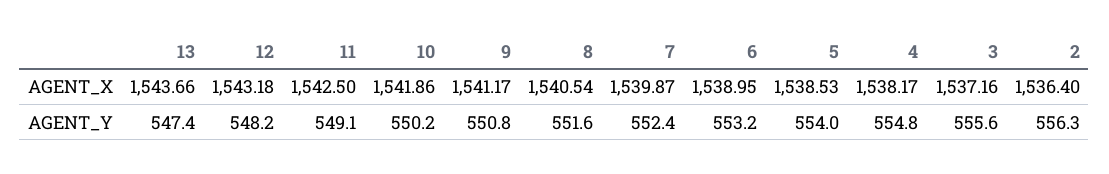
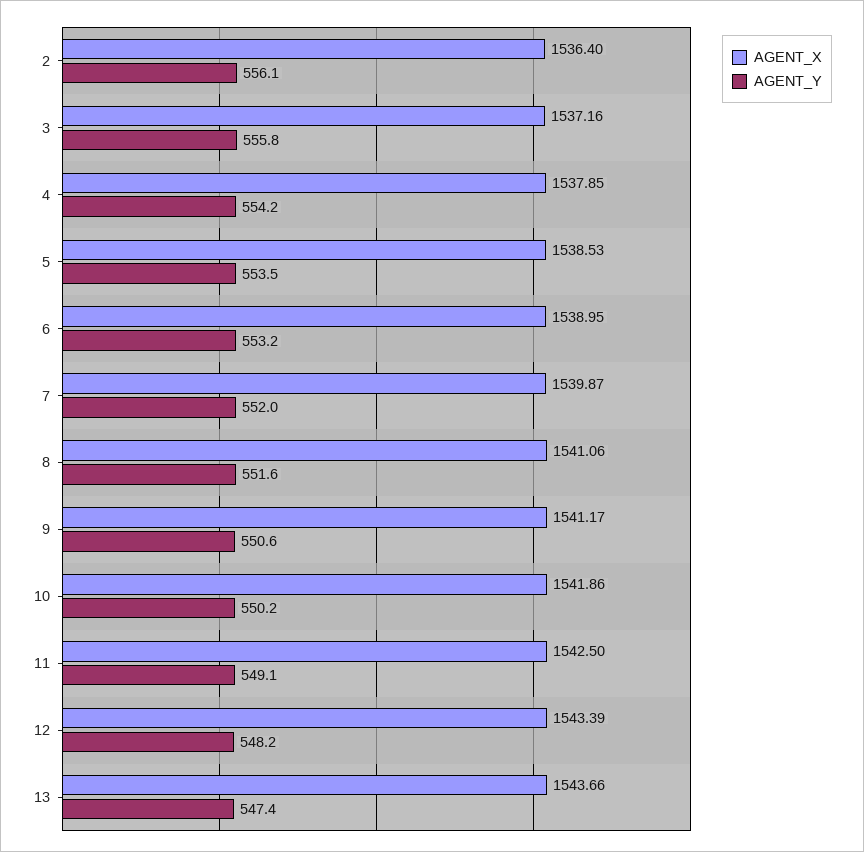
AGENT_X, 12: 1543.18 -> 1543.39
AGENT_X, 8: 1540.54 -> 1541.06
AGENT_X, 4: 1538.17 -> 1537.85
AGENT_Y, 9: 550.8 -> 550.6
AGENT_Y, 7: 552.4 -> 552
AGENT_Y, 5: 554 -> 553.5
AGENT_Y, 4: 554.8 -> 554.2
AGENT_Y, 3: 555.6 -> 555.8
AGENT_Y, 2: 556.3 -> 556.1

